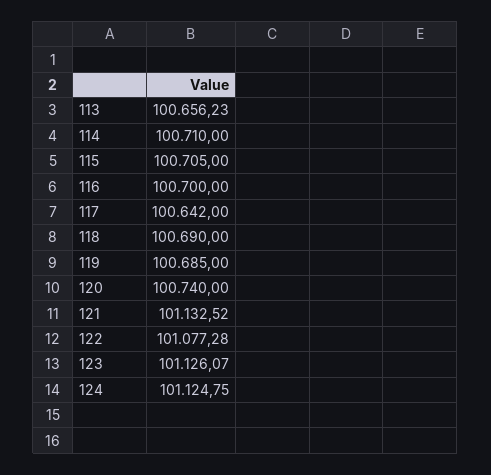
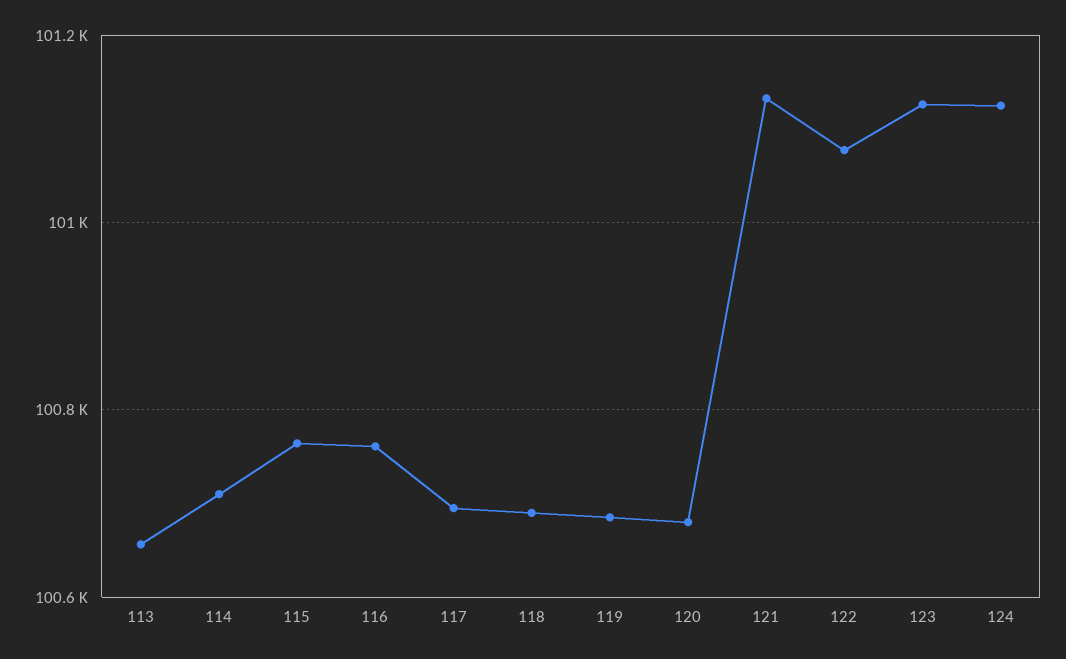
115: 100705 -> 100760
116: 100700 -> 100760
117: 100642 -> 100700
120: 100740 -> 100680

